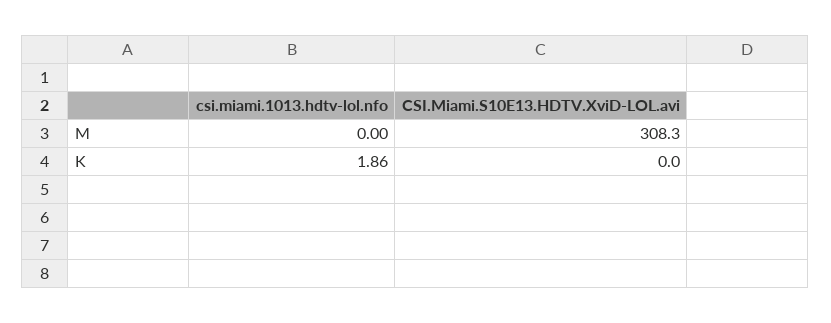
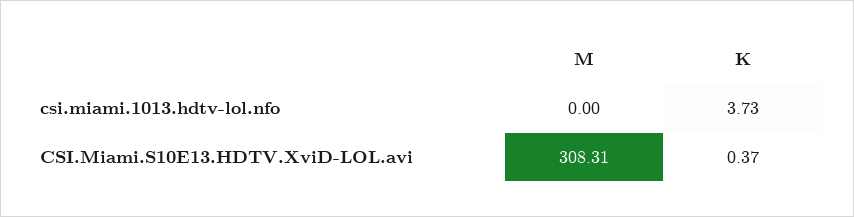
csi.miami.1013.hdtv-lol.nfo, K: 1.86 -> 3.73
CSI.Miami.S10E13.HDTV.XviD-LOL.avi, K: 0 -> 0.37

